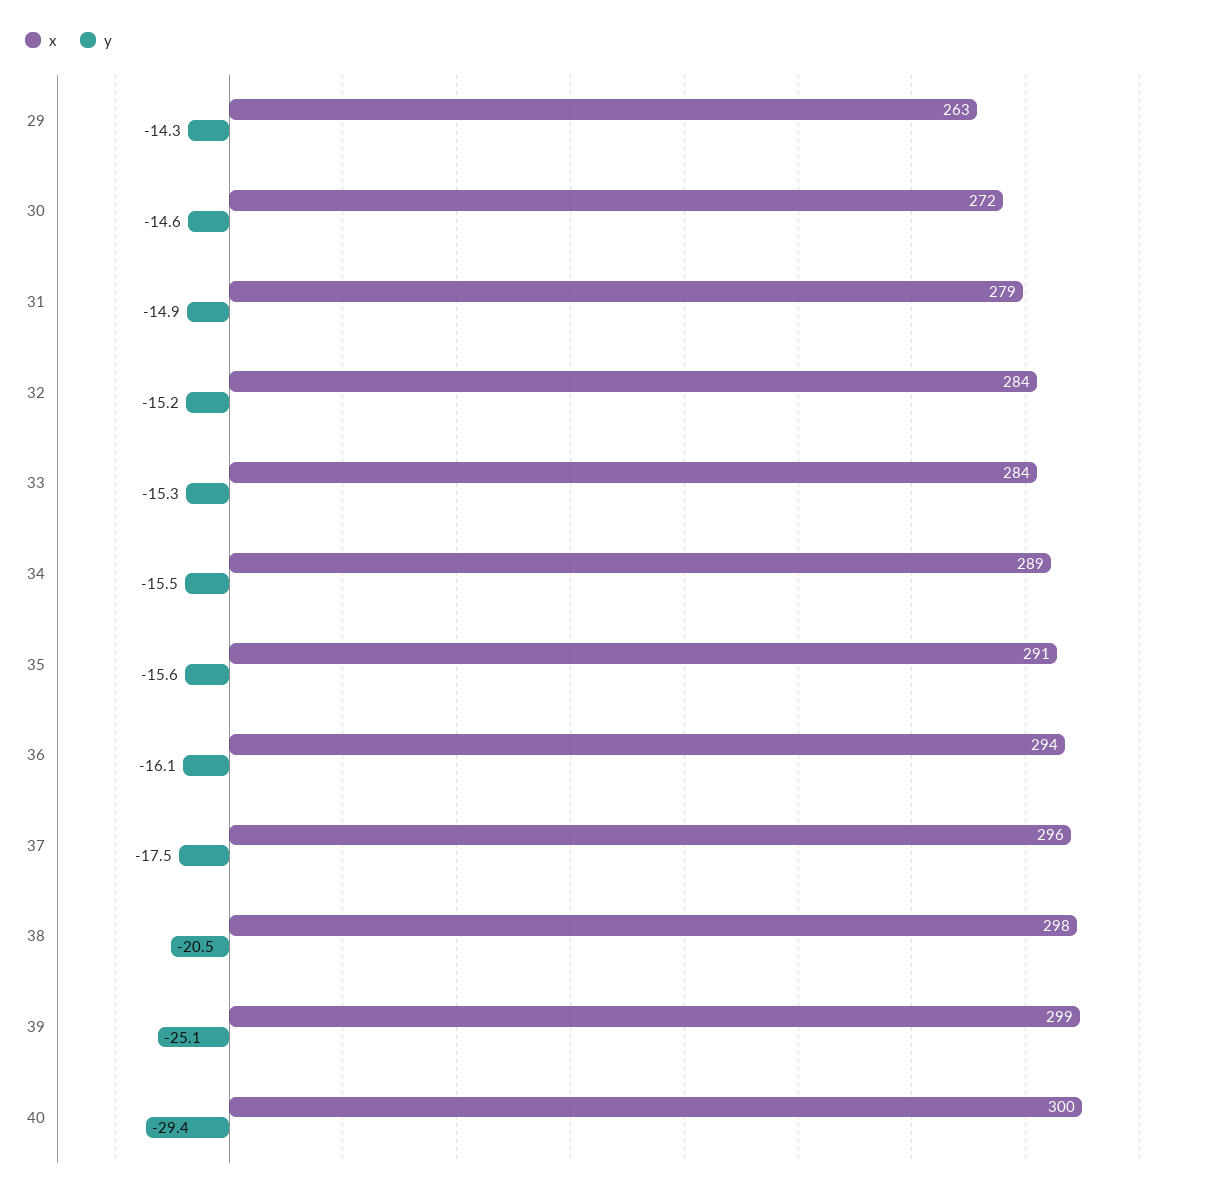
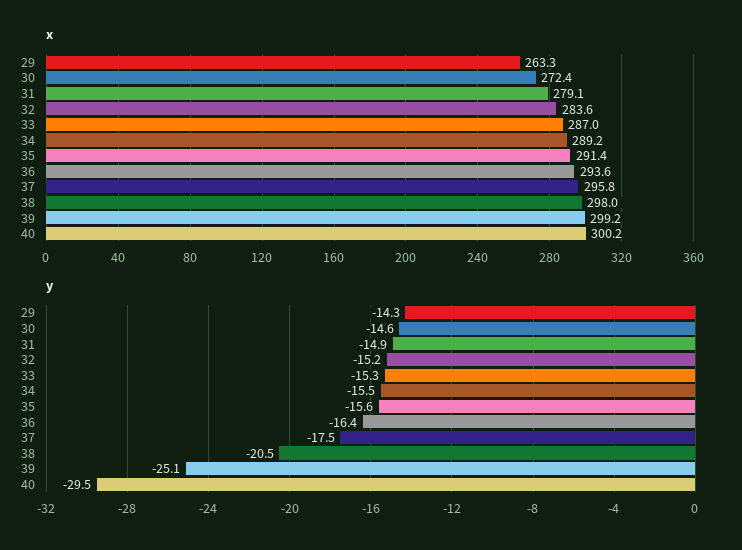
x, 33: 284 -> 287
y, 36: -16.1 -> -16.4
y, 40: -29.4 -> -29.5

